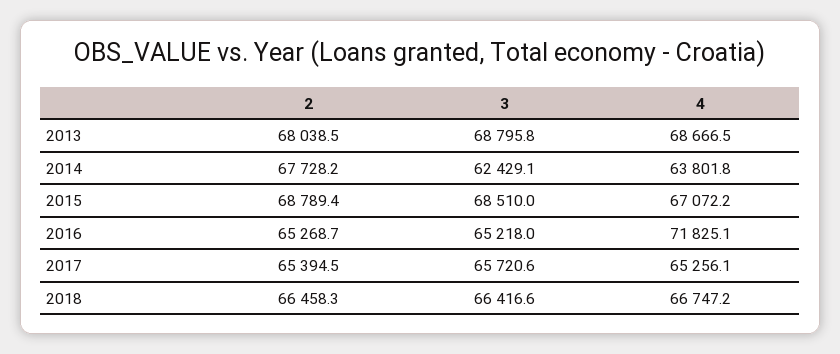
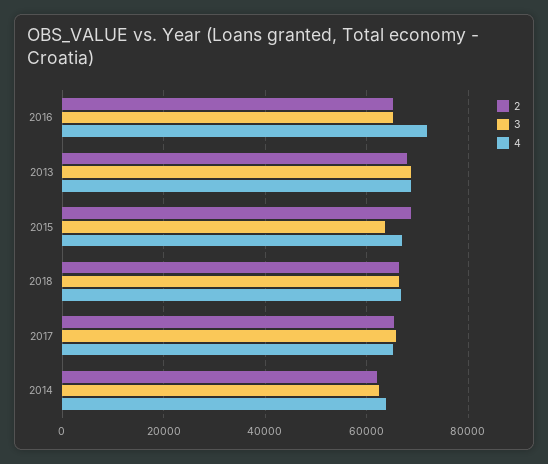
2, 2014: 67728.2 -> 62000
3, 2015: 68510 -> 64000

